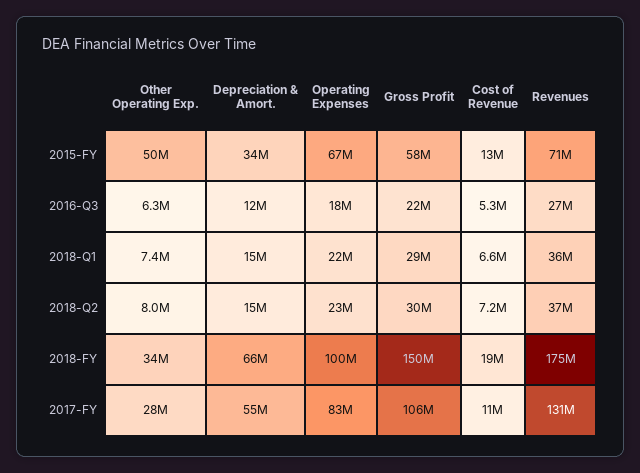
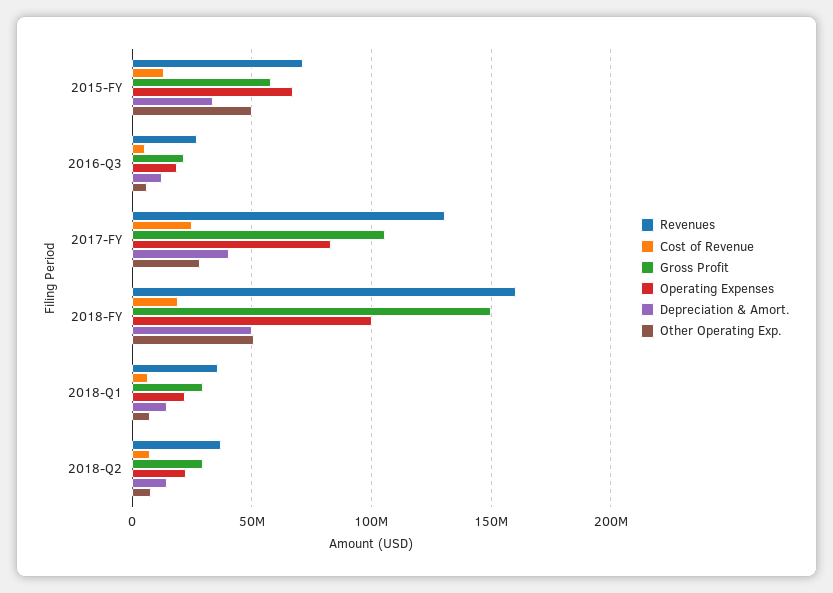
Other Operating Exp., 2018-FY: 34000000 -> 50000000
Depreciation & Amort., 2018-FY: 66000000 -> 50000000
Revenues, 2018-FY: 175000000 -> 160000000
Depreciation & Amort., 2017-FY: 55000000 -> 40000000
Cost of Revenue, 2017-FY: 11000000 -> 25000000

